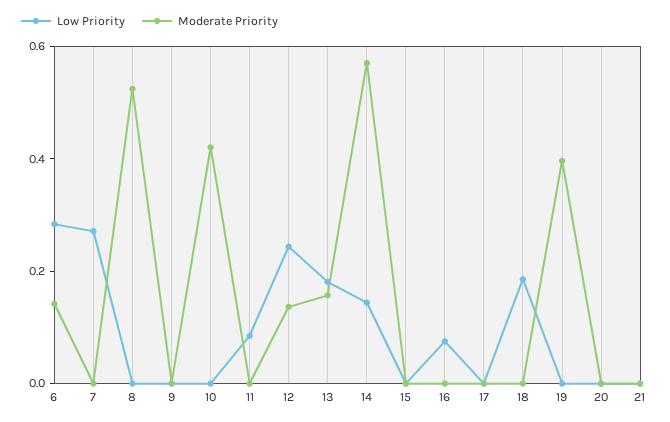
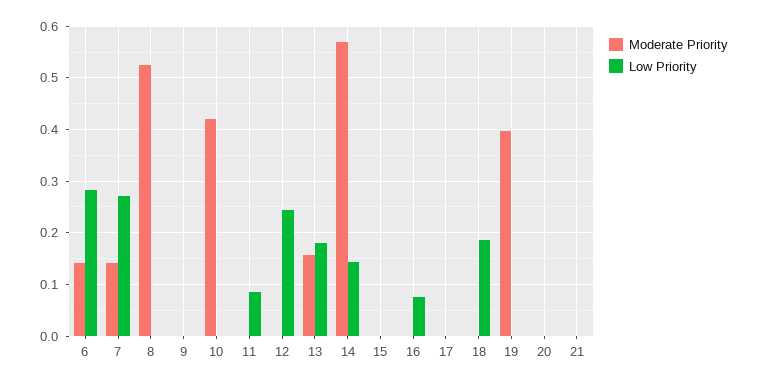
Moderate Priority, 7: 0 -> 0.14
Moderate Priority, 12: 0.15 -> 0

